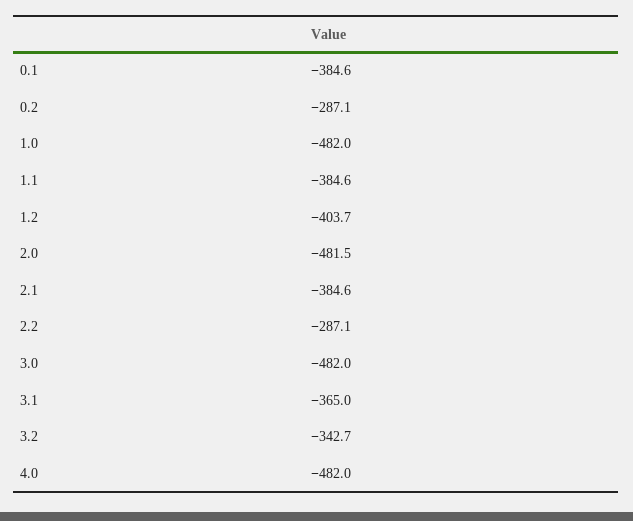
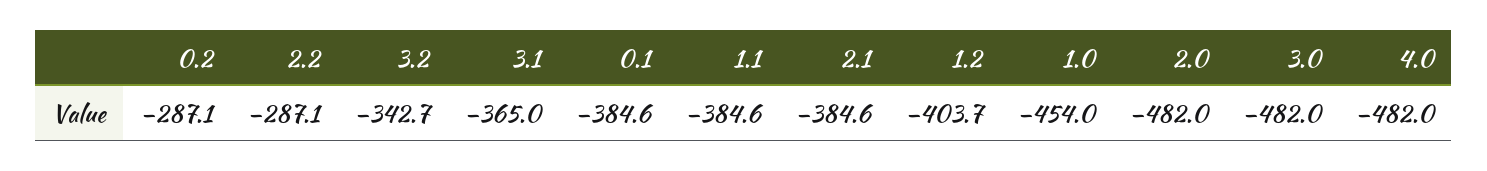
1.0: -482 -> -454
2.0: -481.5 -> -482

